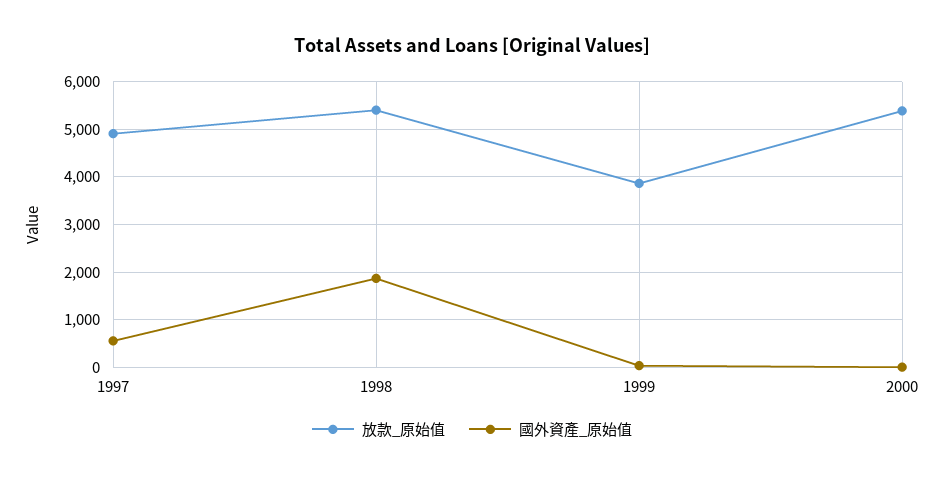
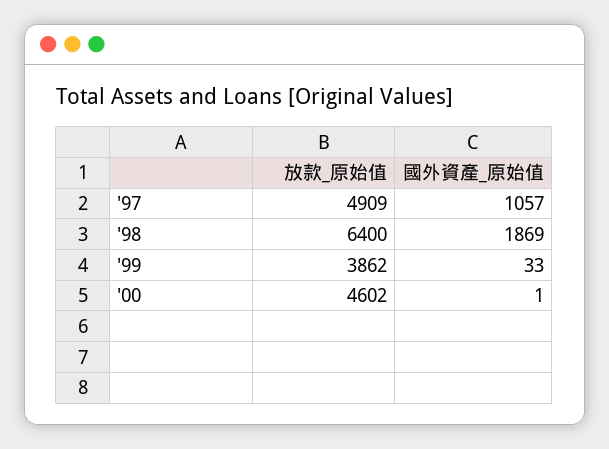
國外資產_原始值, 1997: 600 -> 1057
放款_原始值, 1998: 5400 -> 6400
放款_原始值, 2000: 5400 -> 4602

